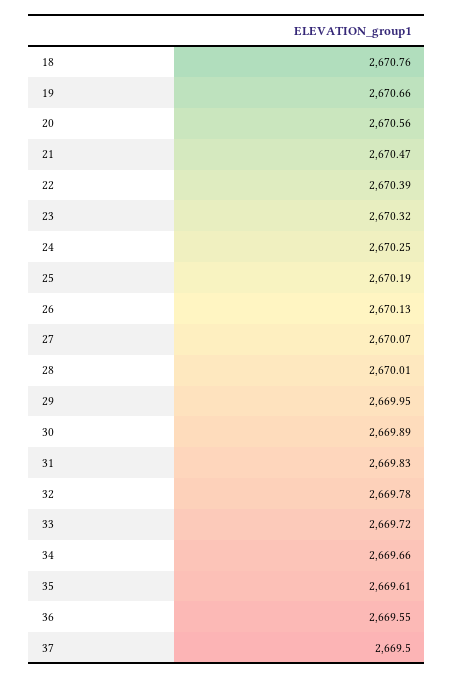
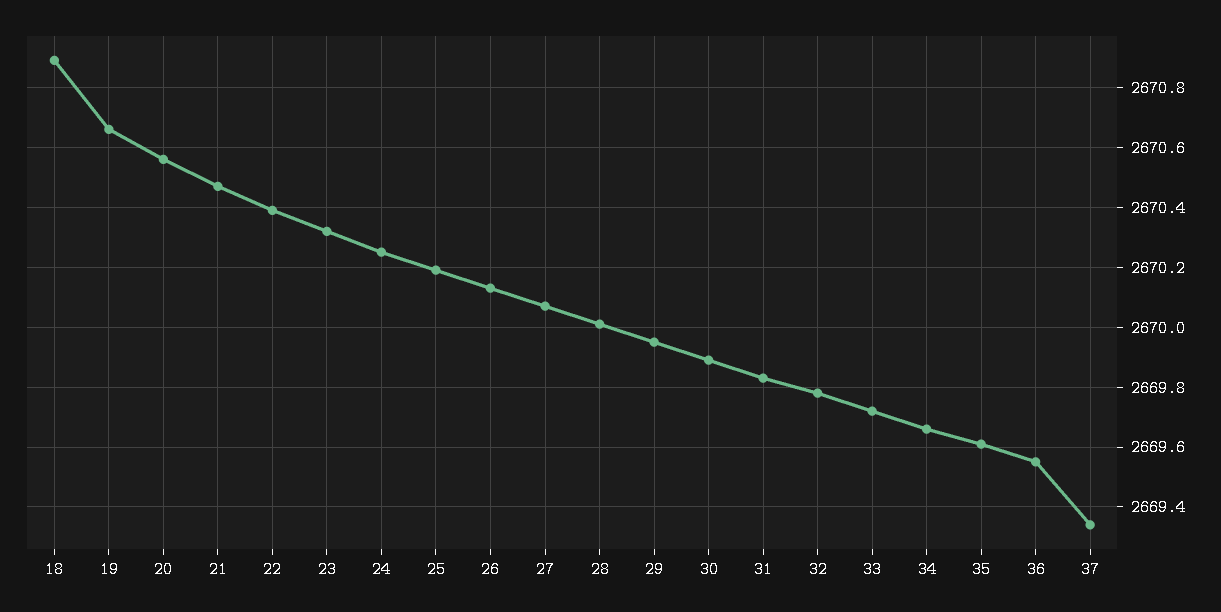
18: 2670.76 -> 2670.9
37: 2669.5 -> 2669.35

